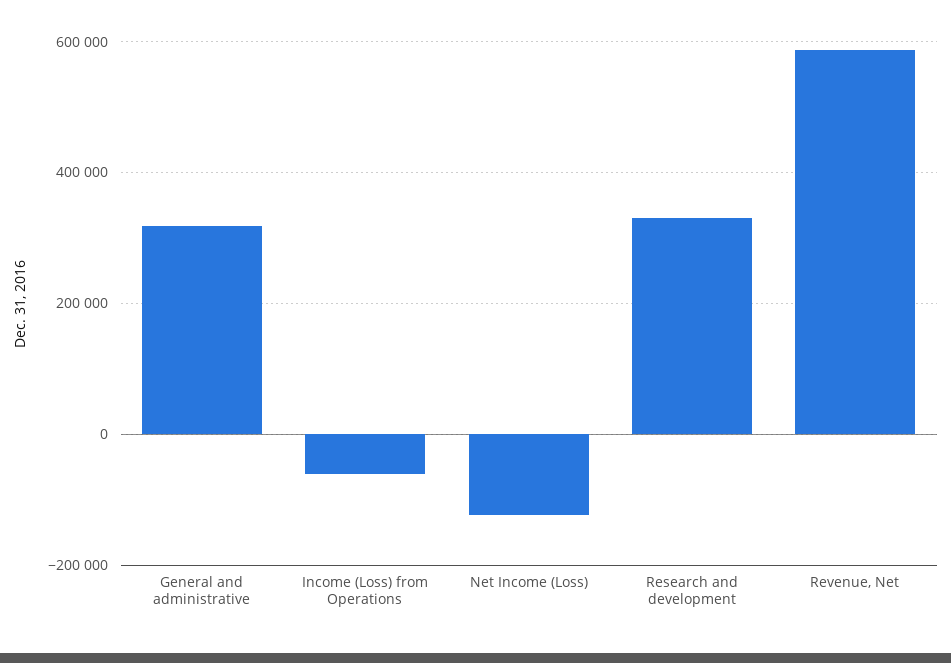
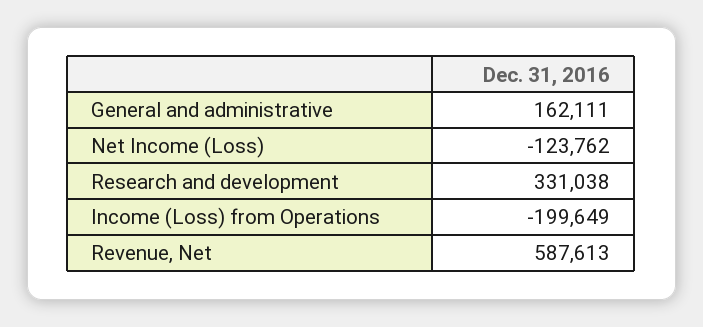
General and administrative: 320000 -> 162111
Income (Loss) from Operations: -60000 -> -199649

